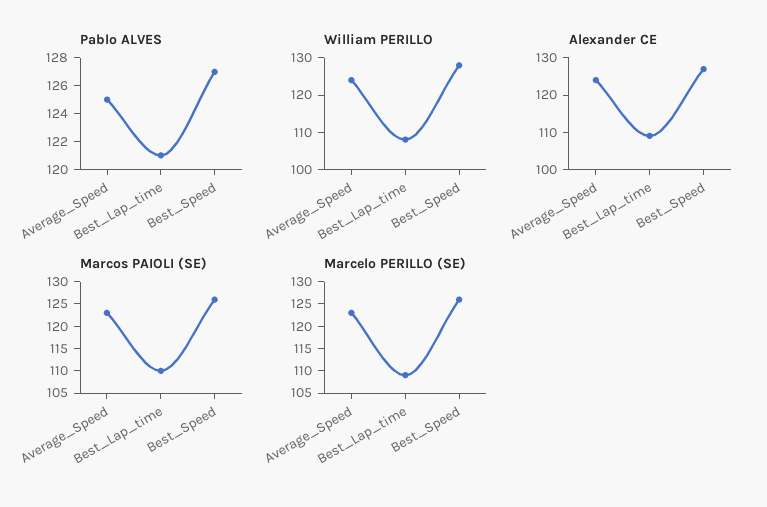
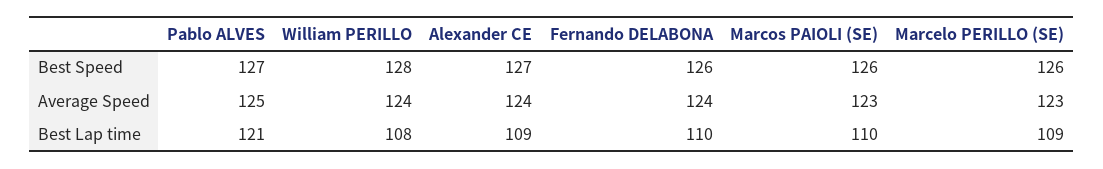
Fernando DELABONA, Best_Speed: none -> 126
Fernando DELABONA, Average_Speed: none -> 124
Fernando DELABONA, Best_Lap_time: none -> 110

